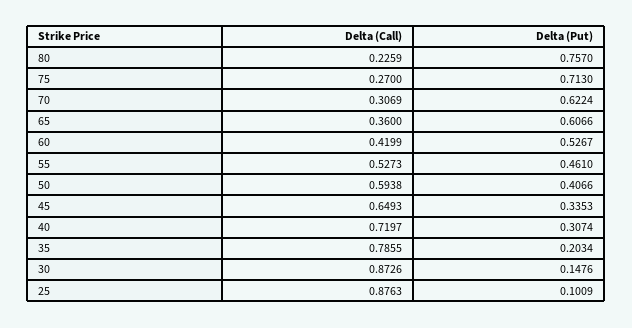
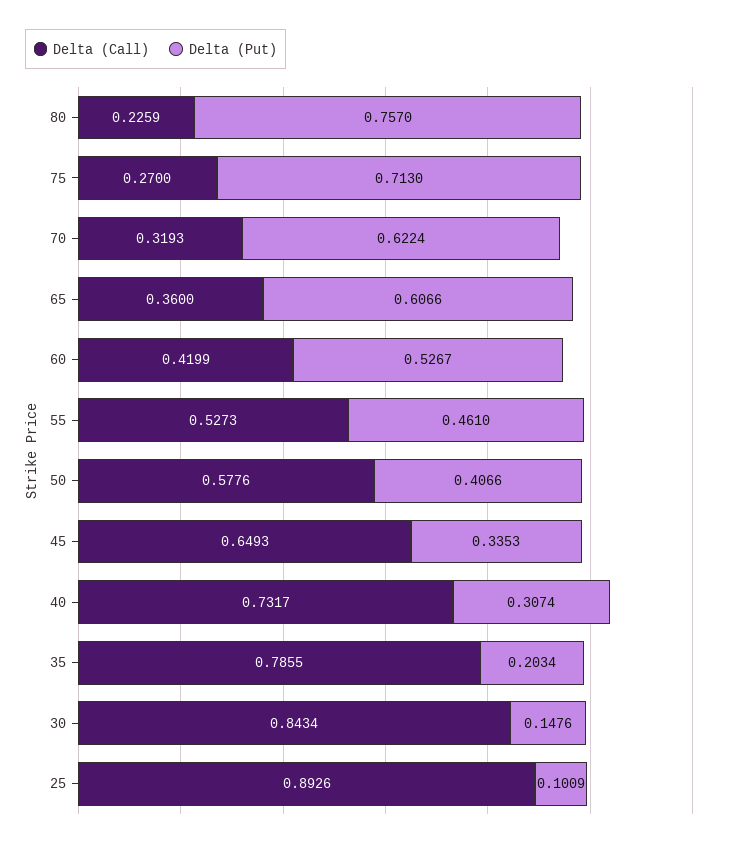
Delta (Call), 70: 0.3069 -> 0.3193
Delta (Call), 50: 0.5938 -> 0.5776
Delta (Call), 40: 0.7197 -> 0.7317
Delta (Call), 30: 0.8726 -> 0.8434
Delta (Call), 25: 0.8763 -> 0.8926

